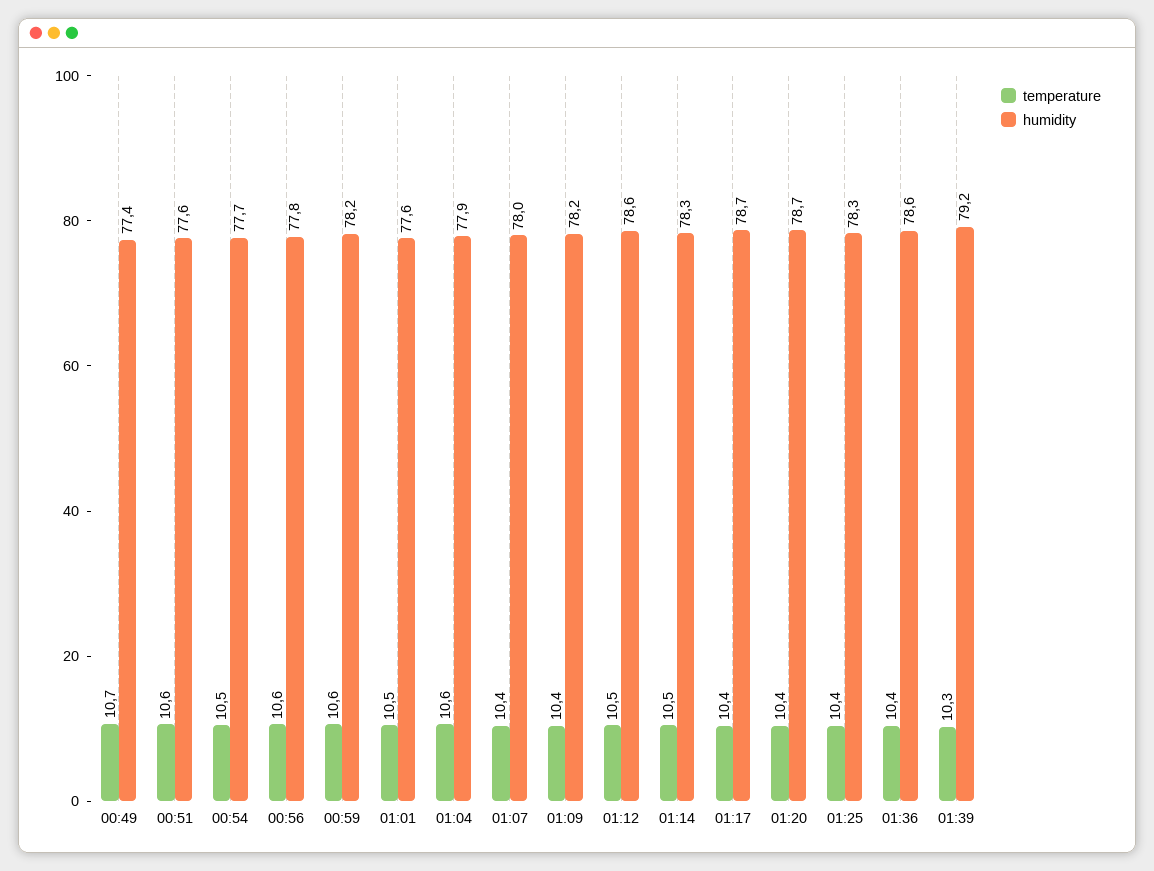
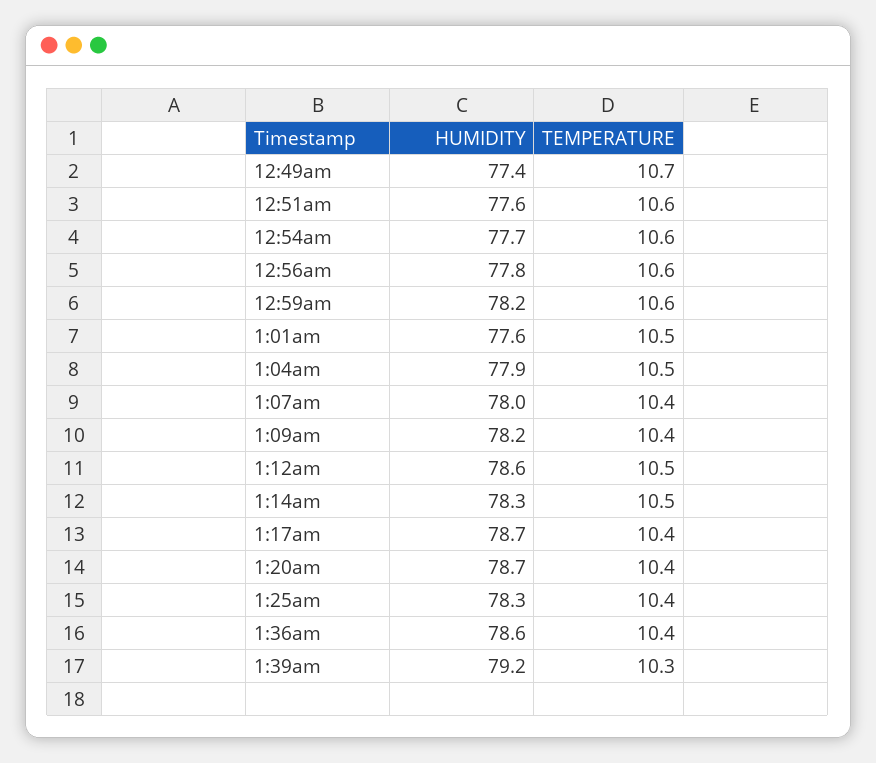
temperature, 00:54: 10.5 -> 10.6
temperature, 01:04: 10.6 -> 10.5

